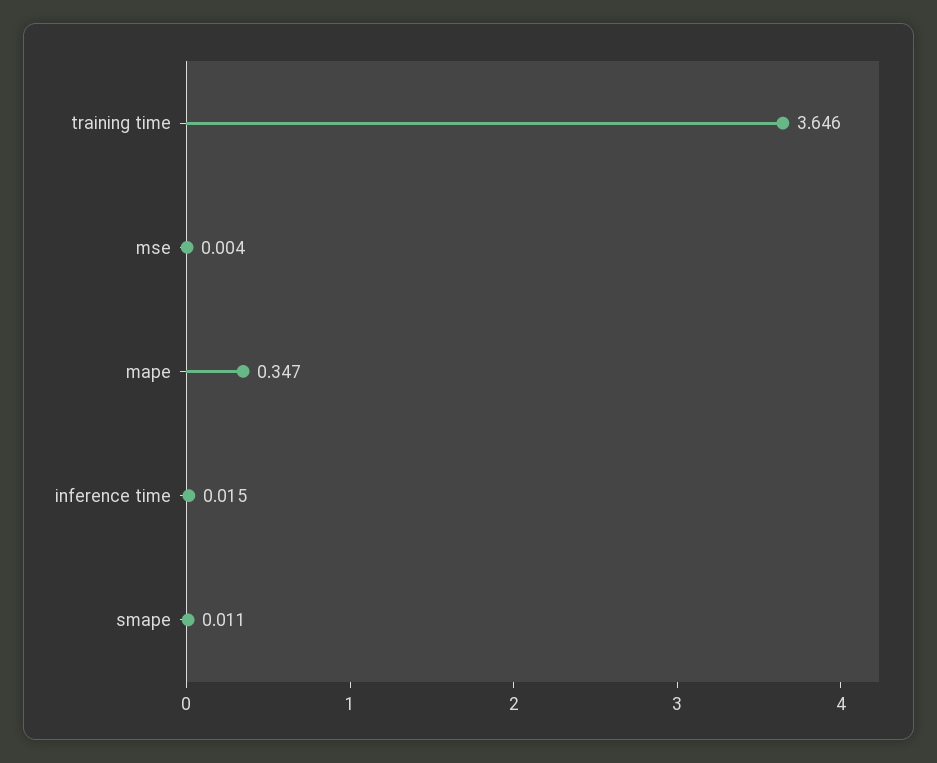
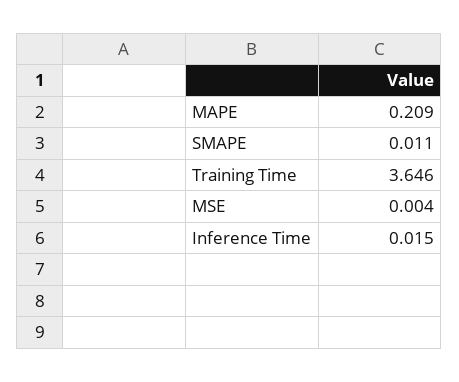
mape: 0.347 -> 0.209

